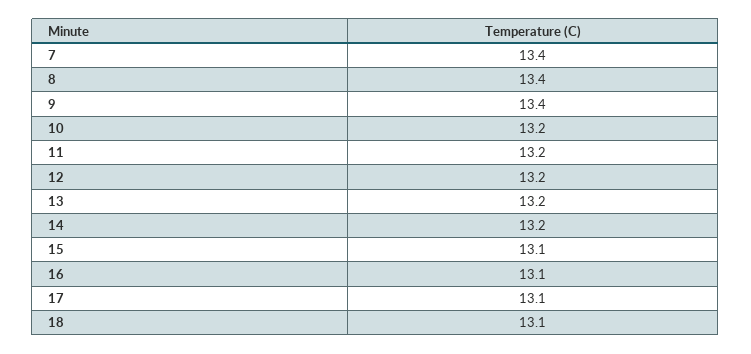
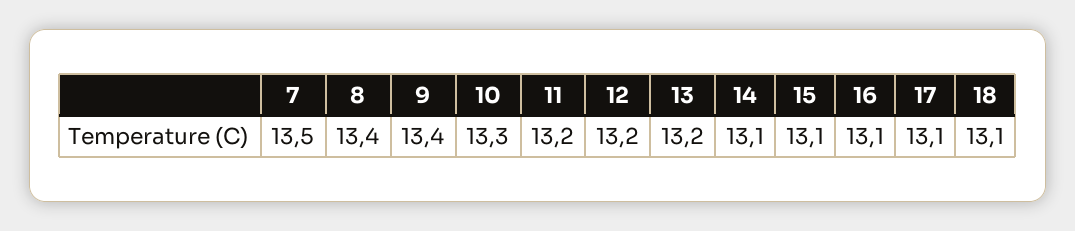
7: 13.4 -> 13.5
10: 13.2 -> 13.3
14: 13.2 -> 13.1

